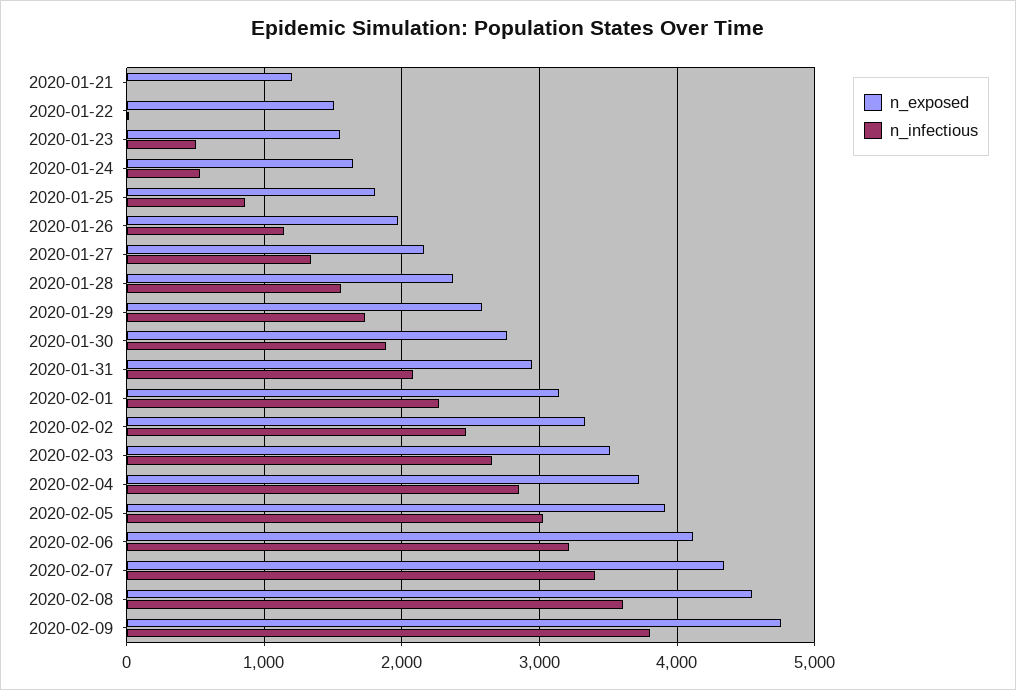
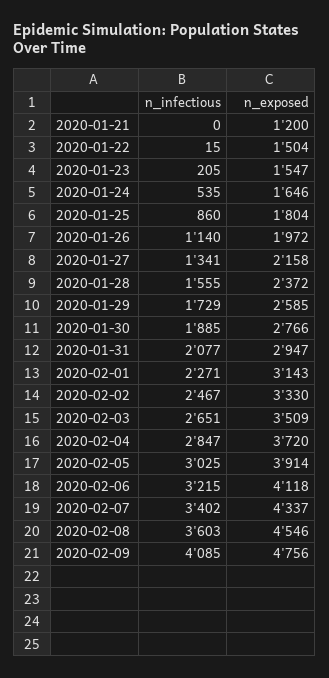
n_infectious, 2020-01-23: 500 -> 205
n_infectious, 2020-02-09: 3800 -> 4085

